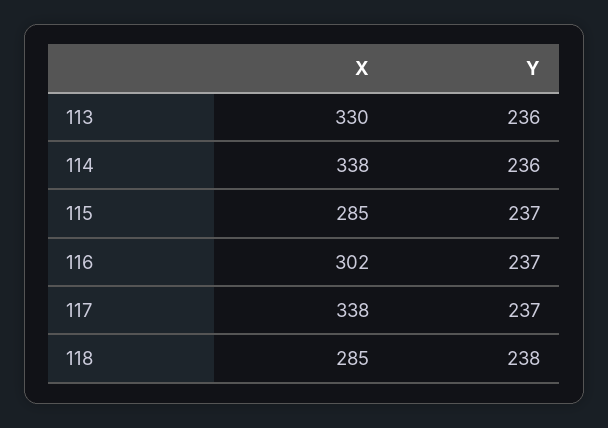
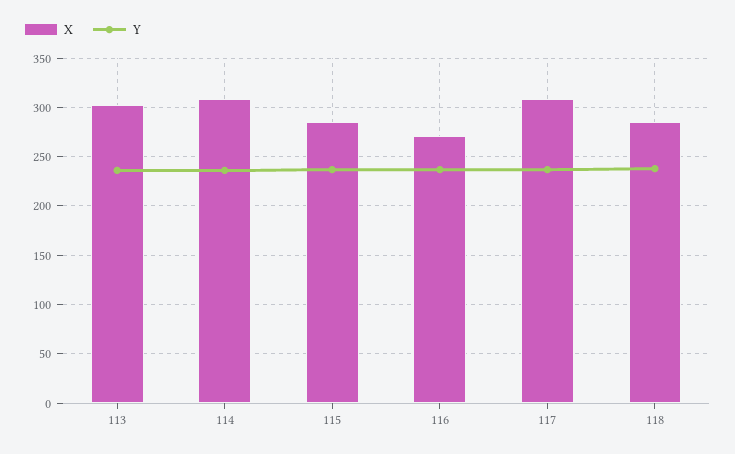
X, 113: 330 -> 300
X, 114: 338 -> 310
X, 116: 302 -> 270
X, 117: 338 -> 310

